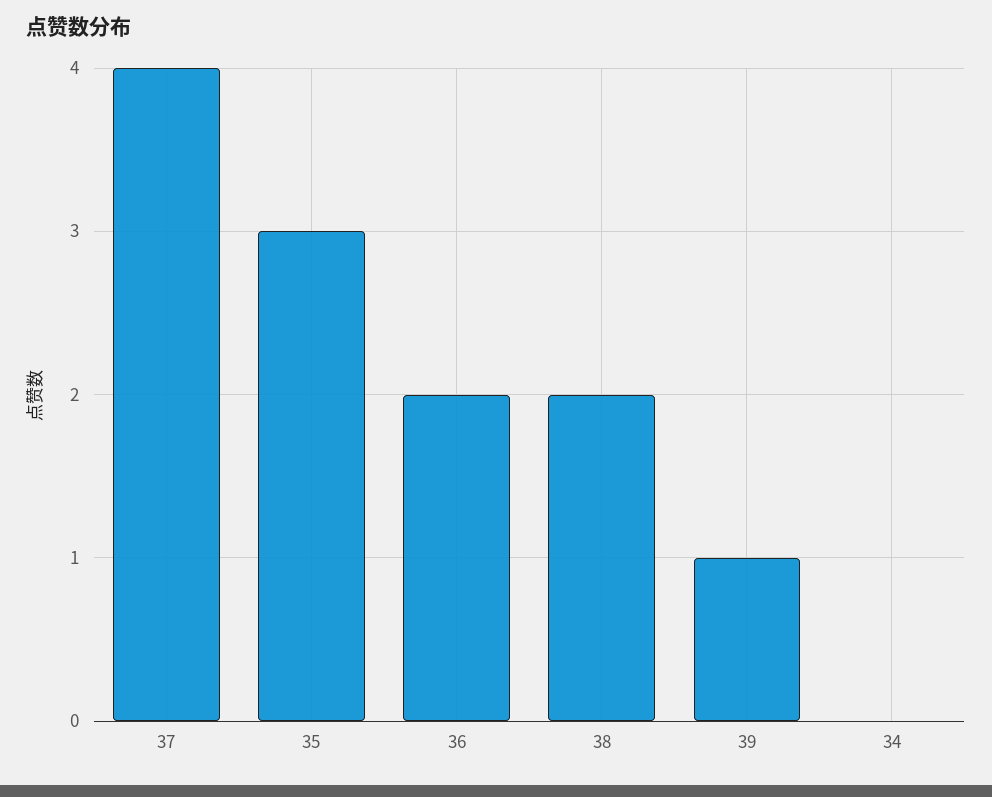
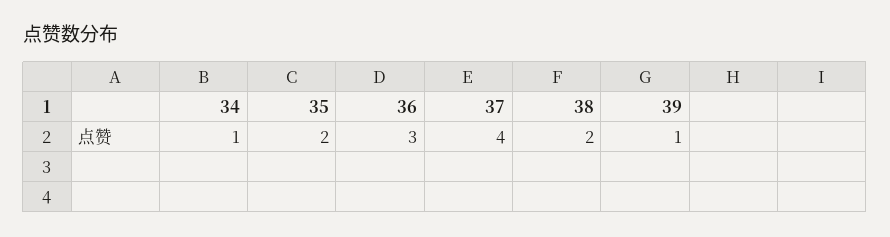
35: 3 -> 2
36: 2 -> 3
34: 0 -> 1

